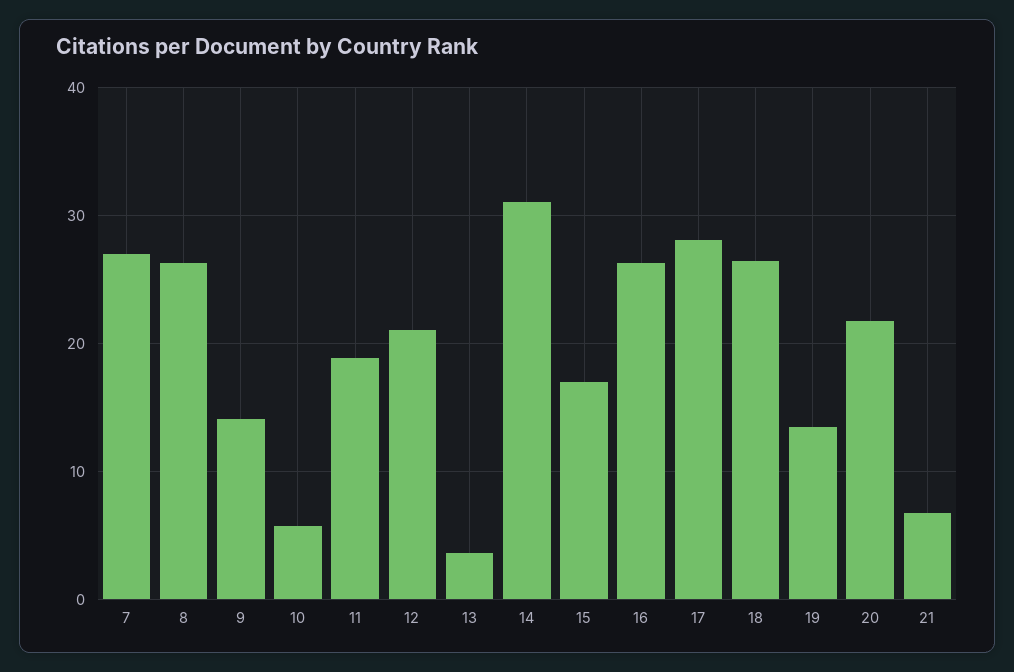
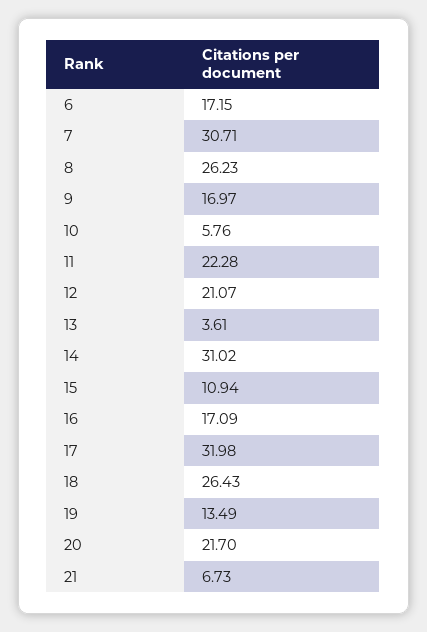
7: 27 -> 30.71
9: 14 -> 16.97
11: 19 -> 22.28
15: 17 -> 10.94
16: 26 -> 17.09
17: 28 -> 31.98
6: none -> 17.15

